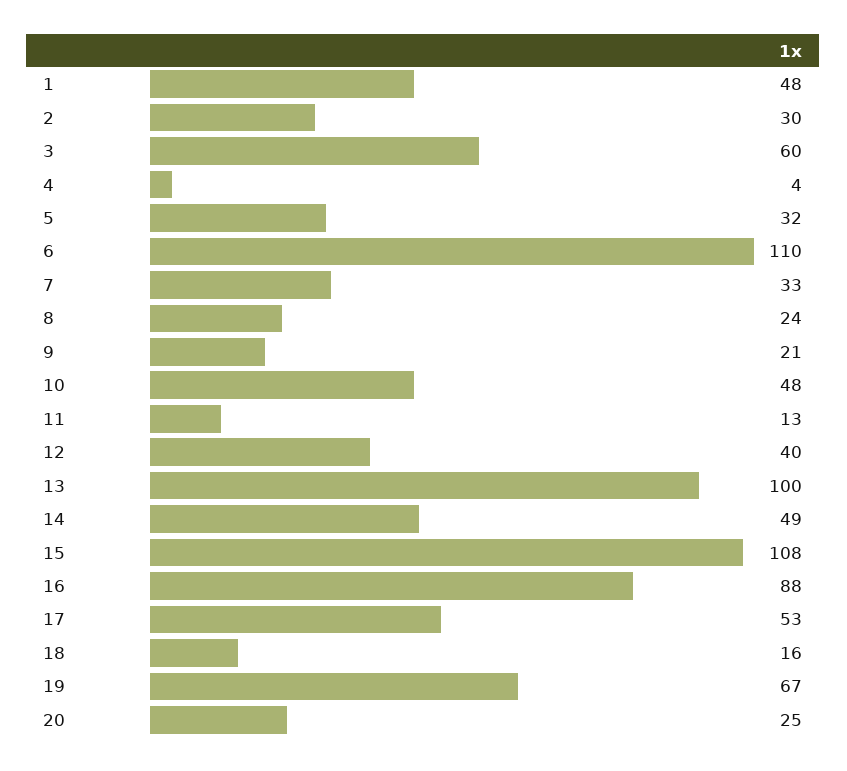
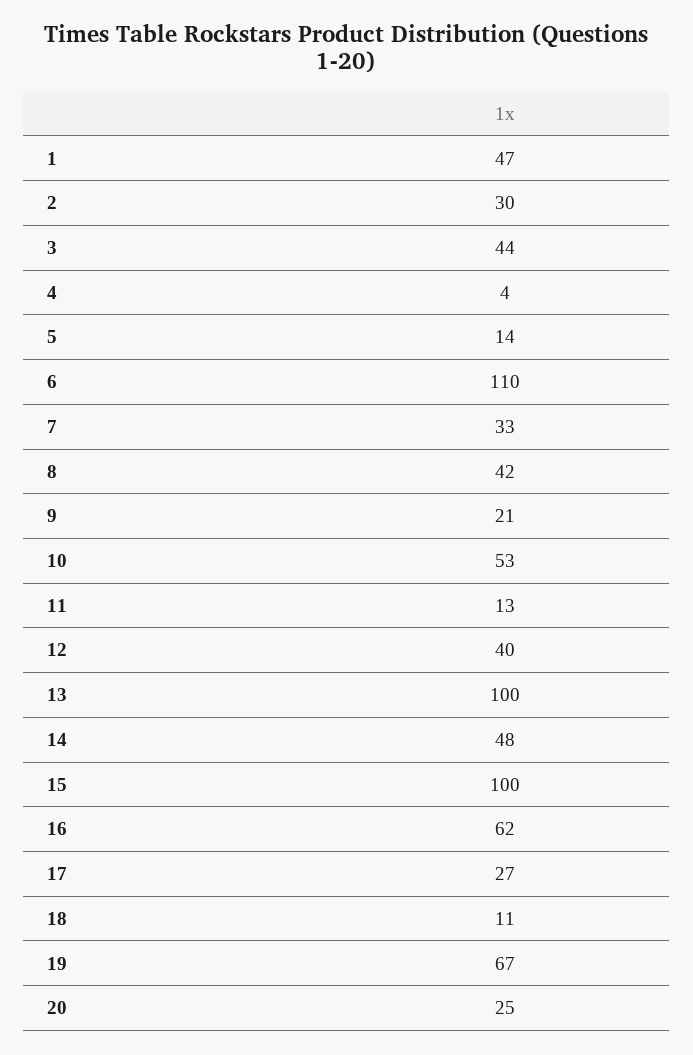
1: 48 -> 47
3: 60 -> 44
5: 32 -> 14
8: 24 -> 42
10: 48 -> 53
14: 49 -> 48
15: 108 -> 100
16: 88 -> 62
17: 53 -> 27
18: 16 -> 11

